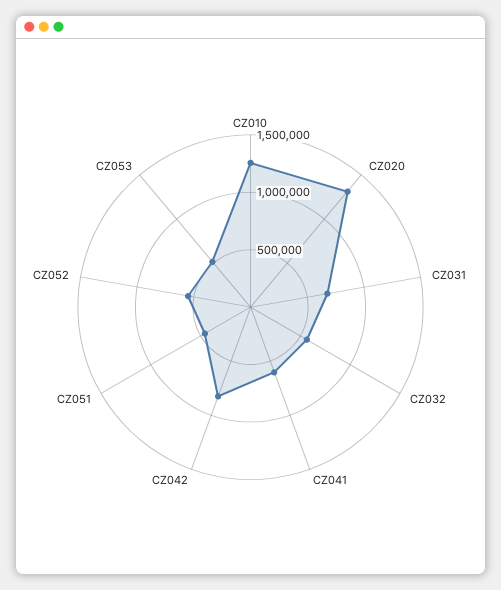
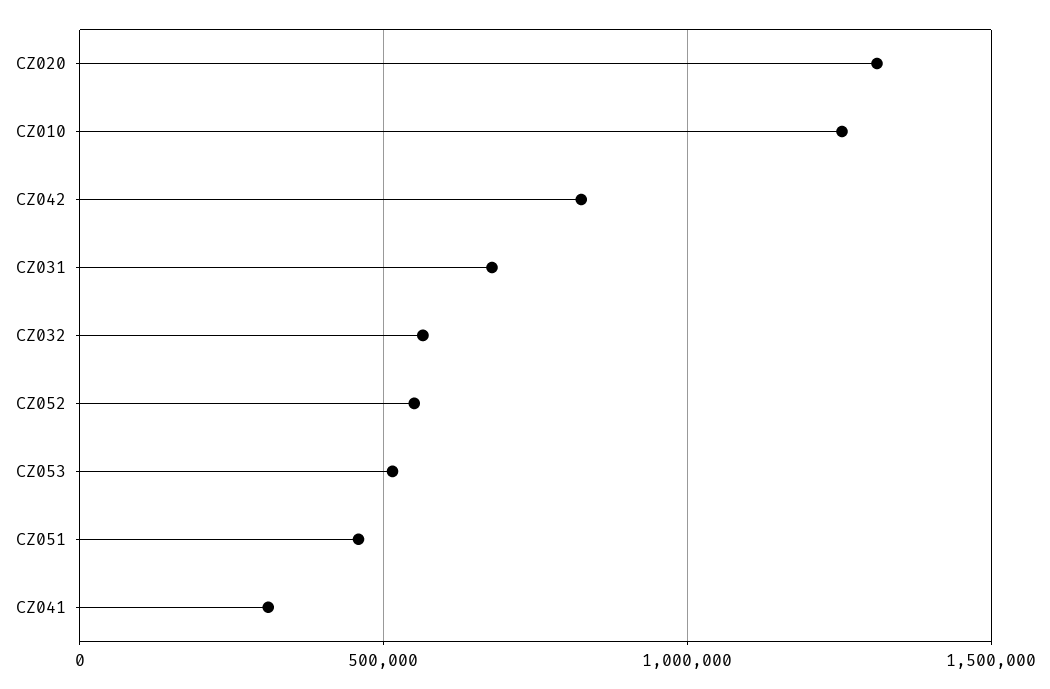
CZ041: 600000 -> 300000

